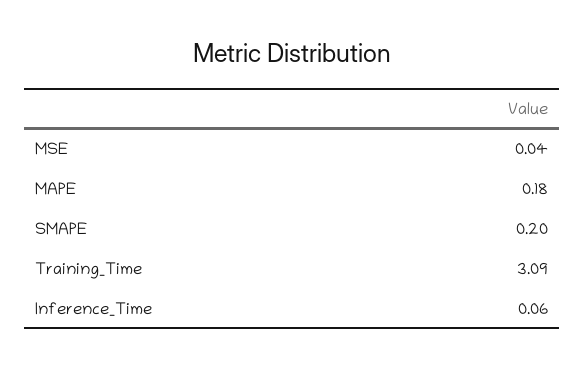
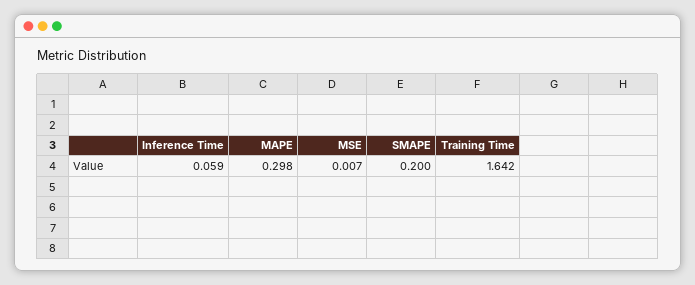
MSE: 0.04 -> 0.007
MAPE: 0.18 -> 0.298
Training_Time: 3.09 -> 1.642

